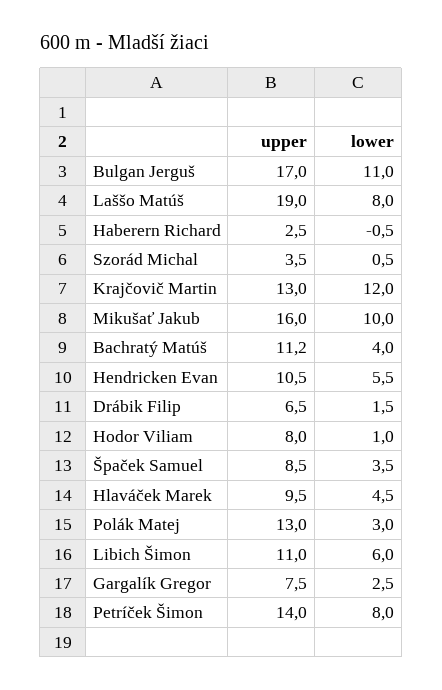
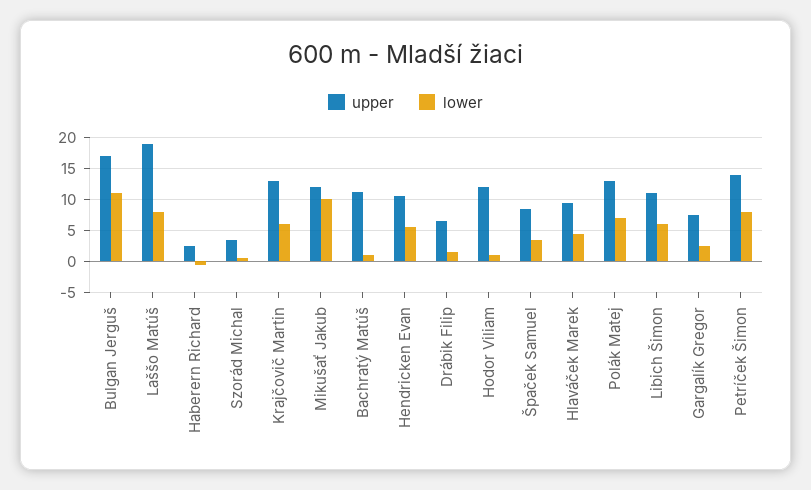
lower, Krajčovič Martin: 12 -> 6
upper, Mikušať Jakub: 16 -> 12
lower, Bachratý Matúš: 4 -> 1
upper, Hodor Viliam: 8 -> 12
lower, Polák Matej: 3 -> 7

